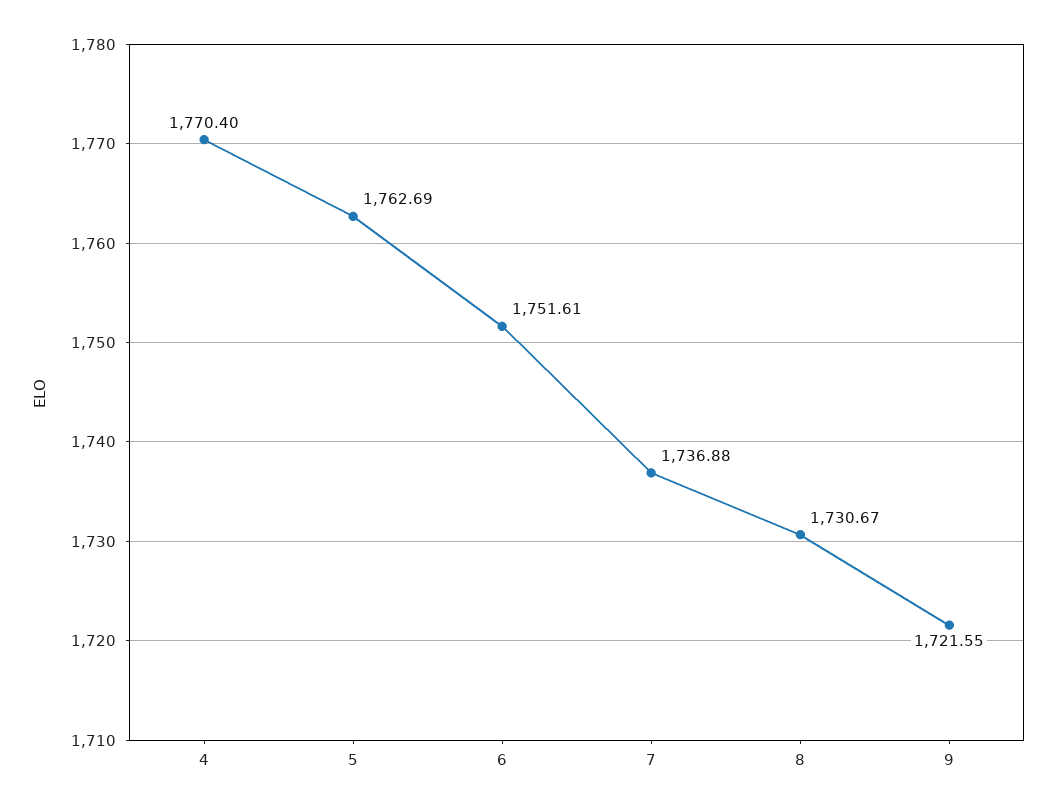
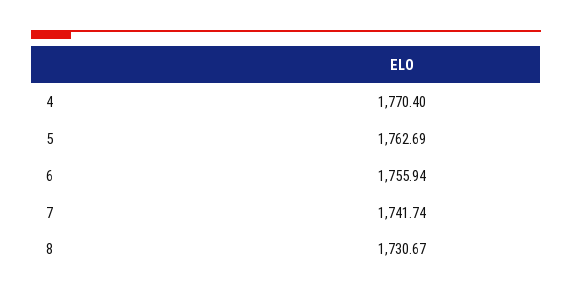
6: 1751.61 -> 1755.94
7: 1736.88 -> 1741.74
9: 1721.55 -> none

